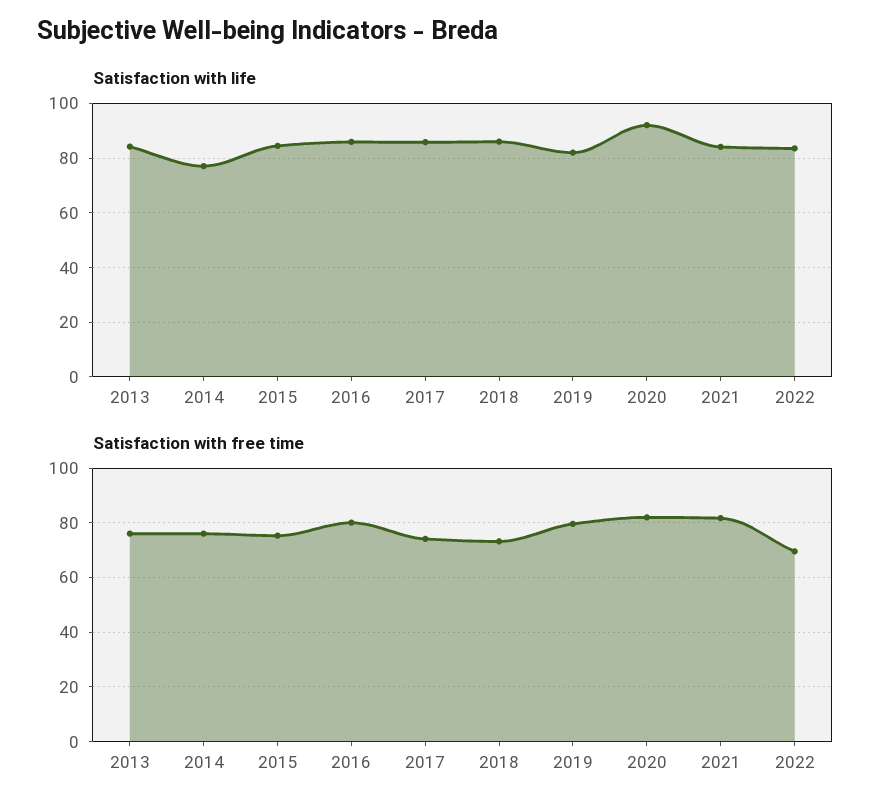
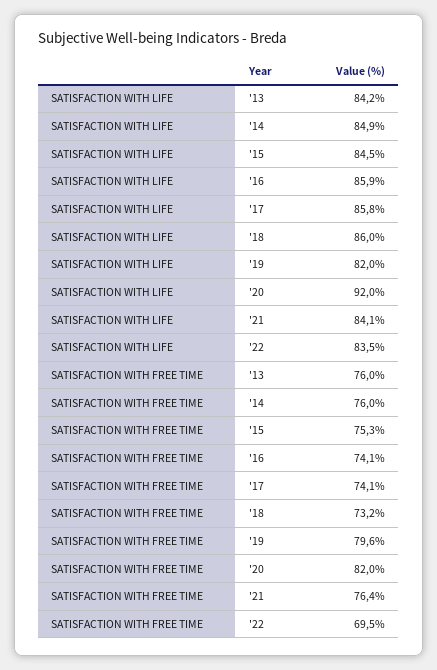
Satisfaction with life, 2014: 77.5 -> 84.9
Satisfaction with free time, 2016: 80 -> 74.1
Satisfaction with free time, 2021: 82.5 -> 76.4

